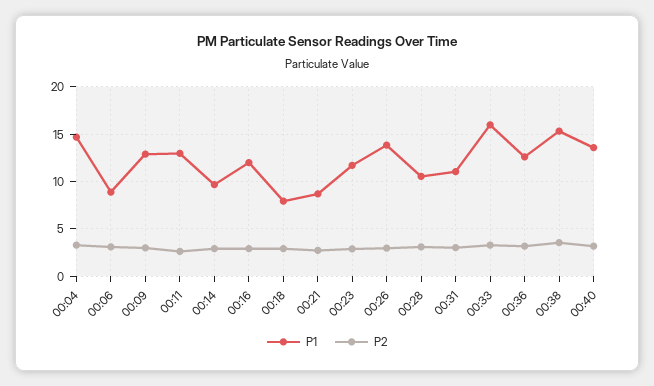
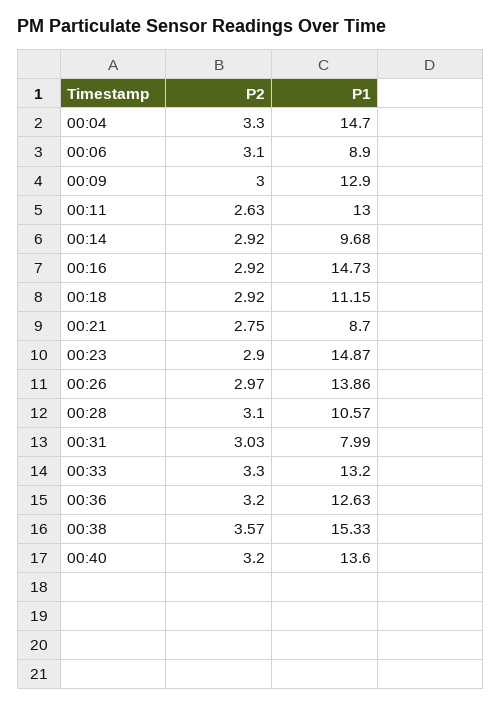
P1, 00:16: 12 -> 14.73
P1, 00:18: 8 -> 11.15
P1, 00:23: 12 -> 14.87
P1, 00:31: 11 -> 7.99
P1, 00:33: 16 -> 13.2

